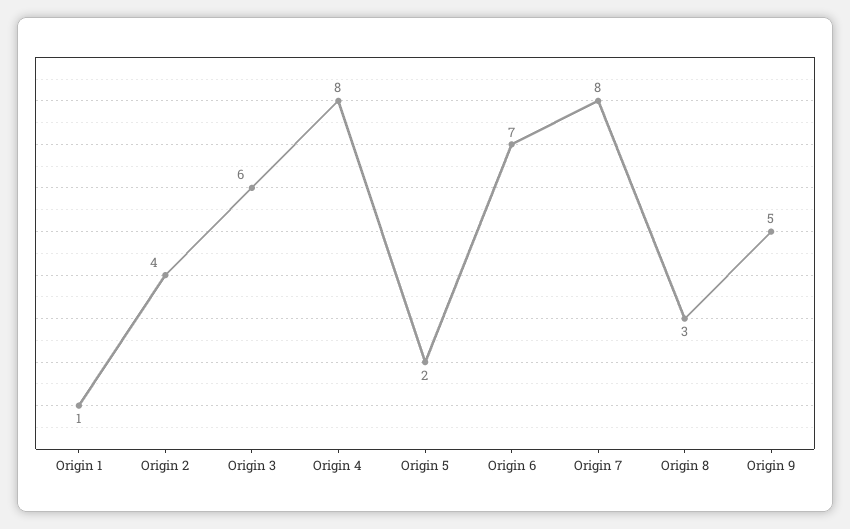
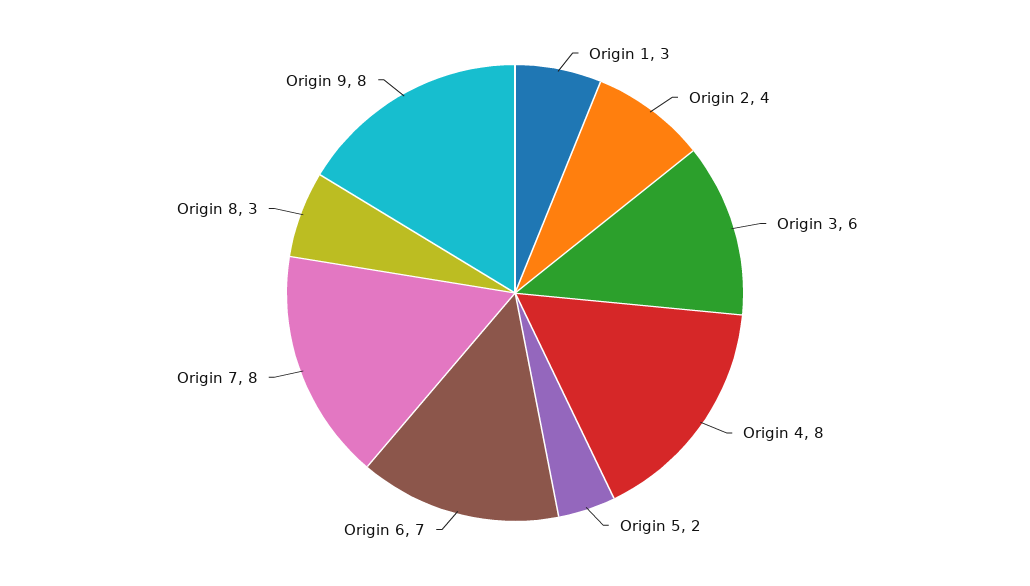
Origin 1: 1 -> 3
Origin 9: 5 -> 8

